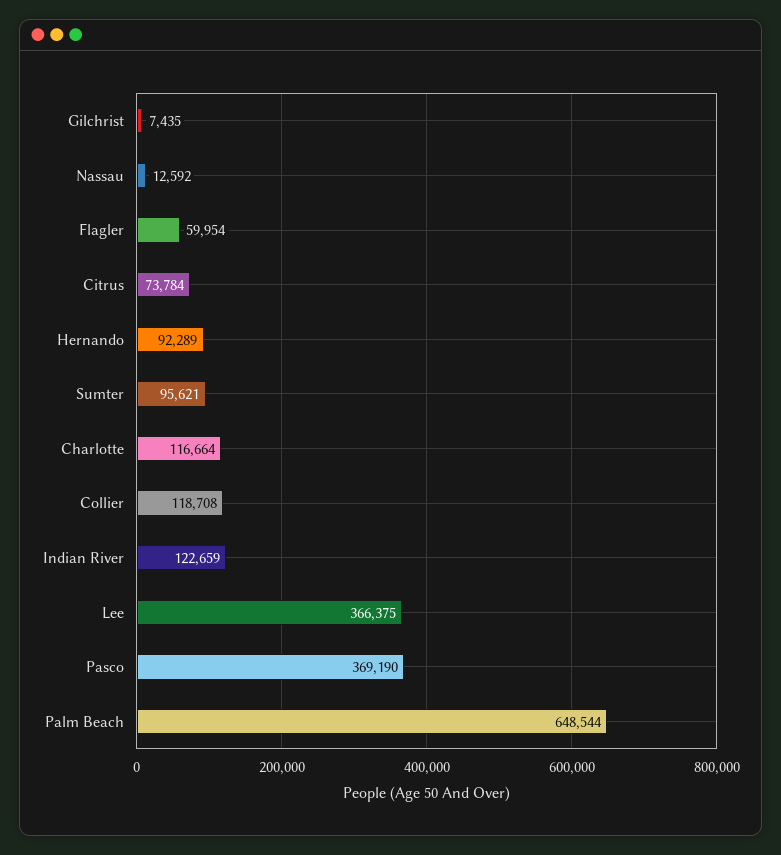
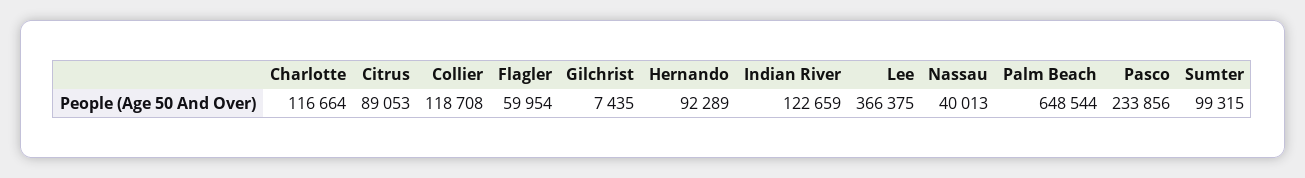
Nassau: 12592 -> 40013
Citrus: 73784 -> 89053
Sumter: 95621 -> 99315
Pasco: 369190 -> 233856

